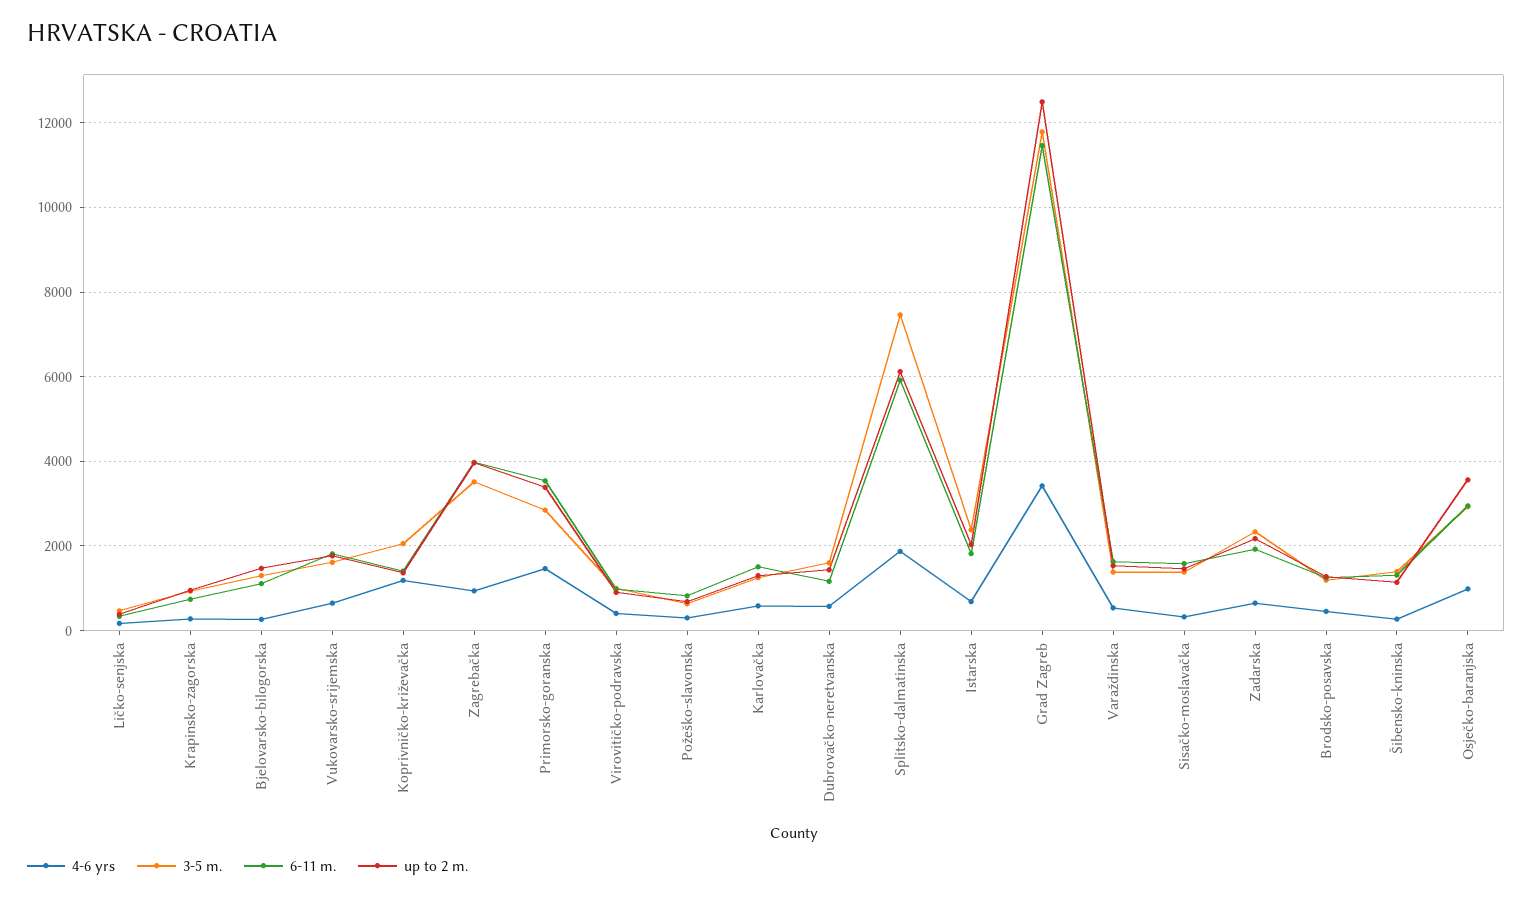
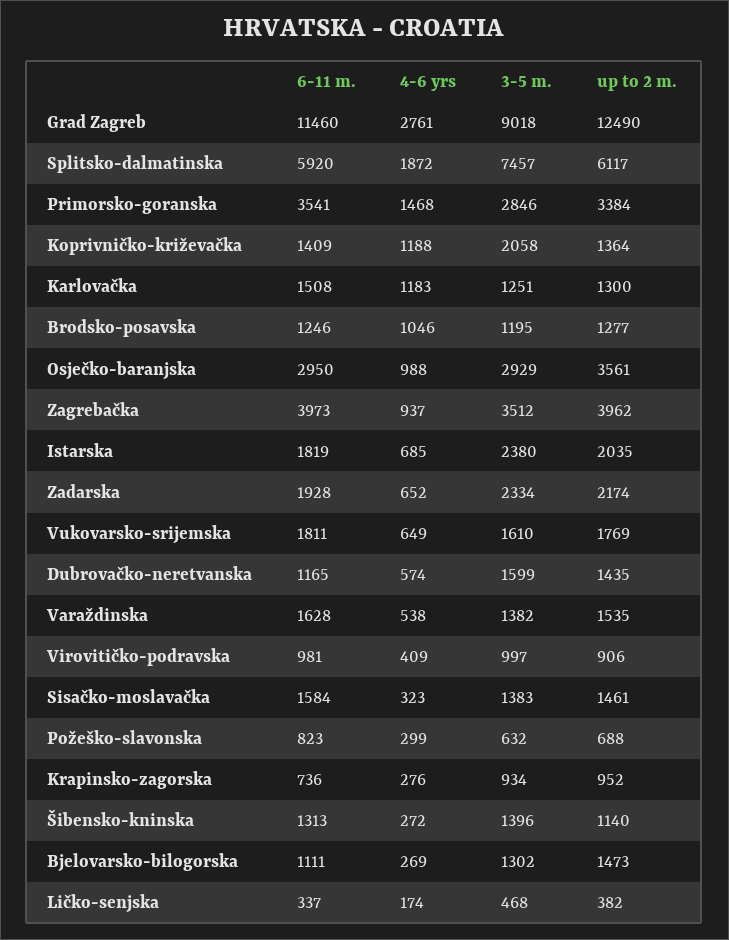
4-6 yrs, Karlovačka: 600 -> 1183
4-6 yrs, Grad Zagreb: 3400 -> 2761
3-5 m., Grad Zagreb: 11800 -> 9018
4-6 yrs, Brodsko-posavska: 400 -> 1046

